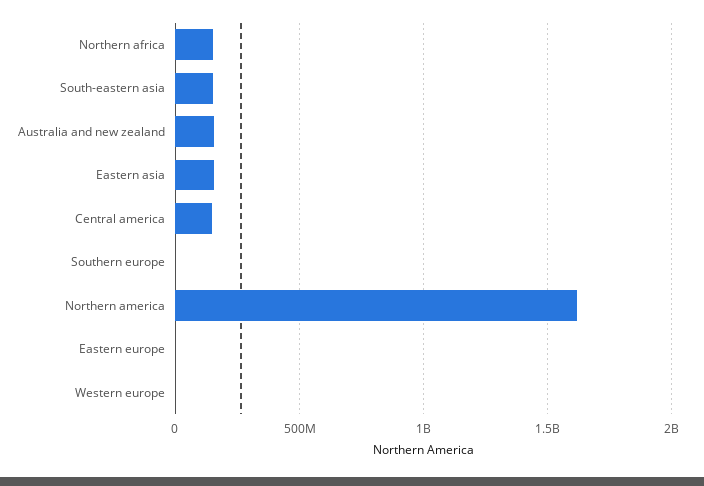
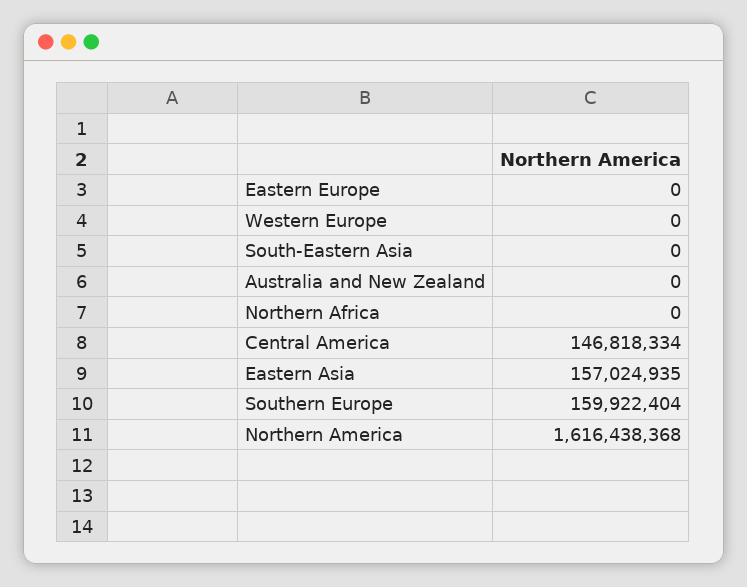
Northern africa: 150000000 -> 0
South-eastern asia: 150000000 -> 0
Australia and new zealand: 150000000 -> 0
Southern europe: 0 -> 159922404

